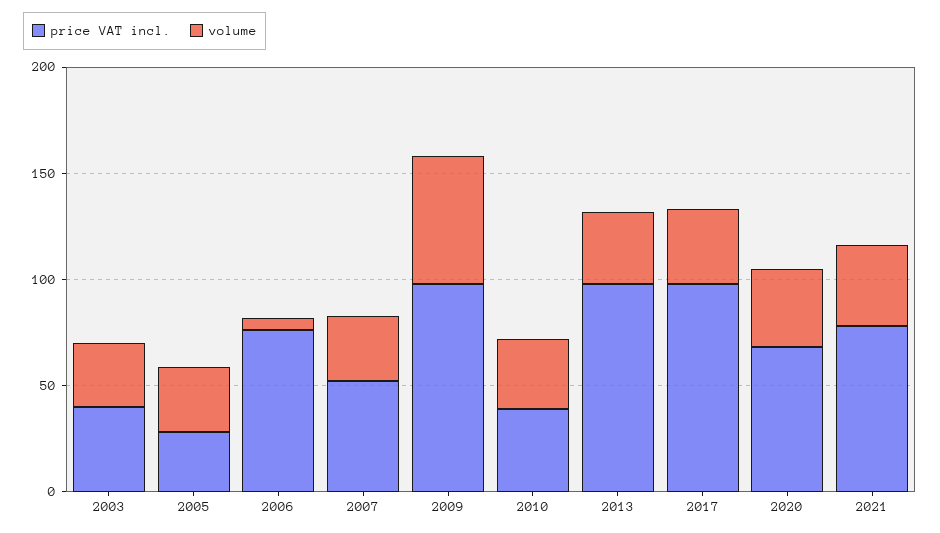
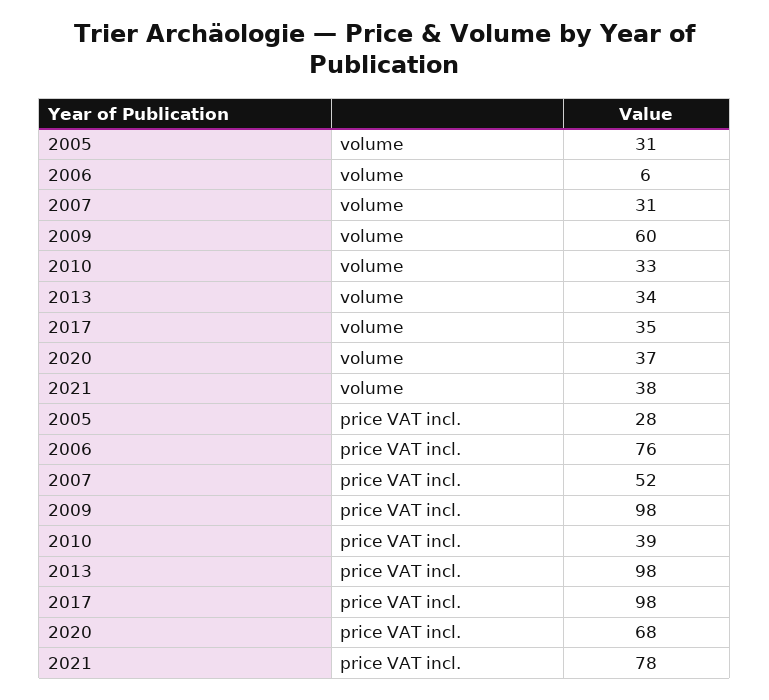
price VAT incl., 2003: 40 -> none
volume, 2003: 30 -> none

